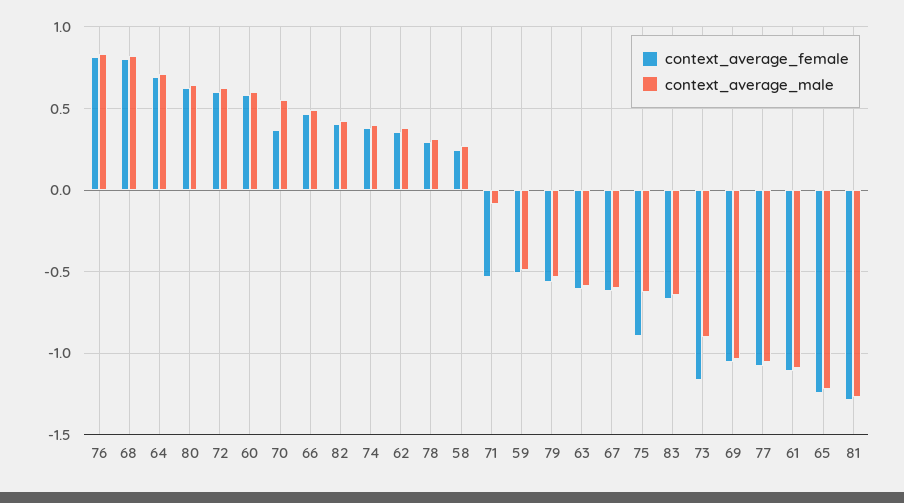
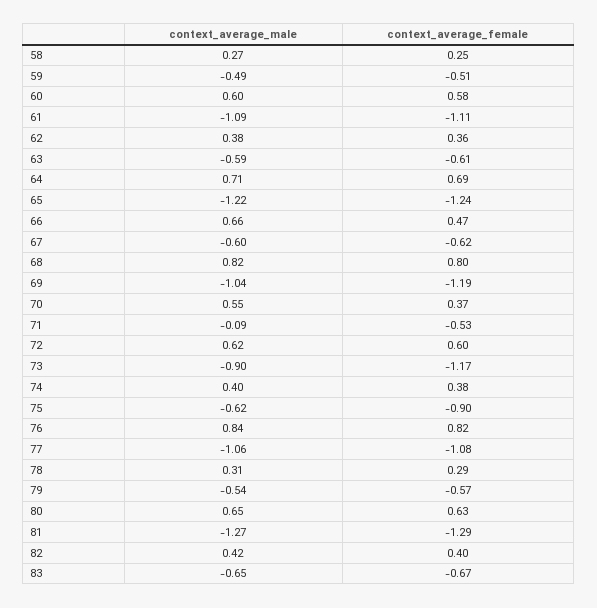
context_average_male, 66: 0.5 -> 0.66
context_average_female, 69: -1.05 -> -1.19

